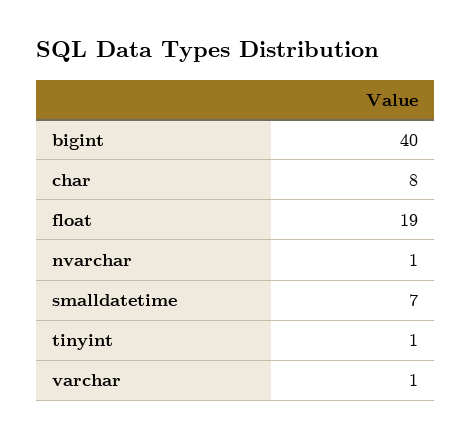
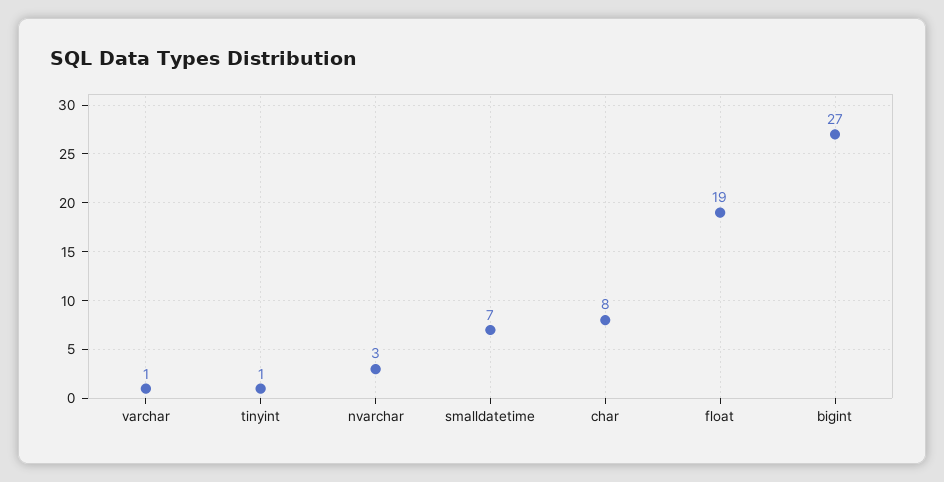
bigint: 40 -> 27
nvarchar: 1 -> 3

